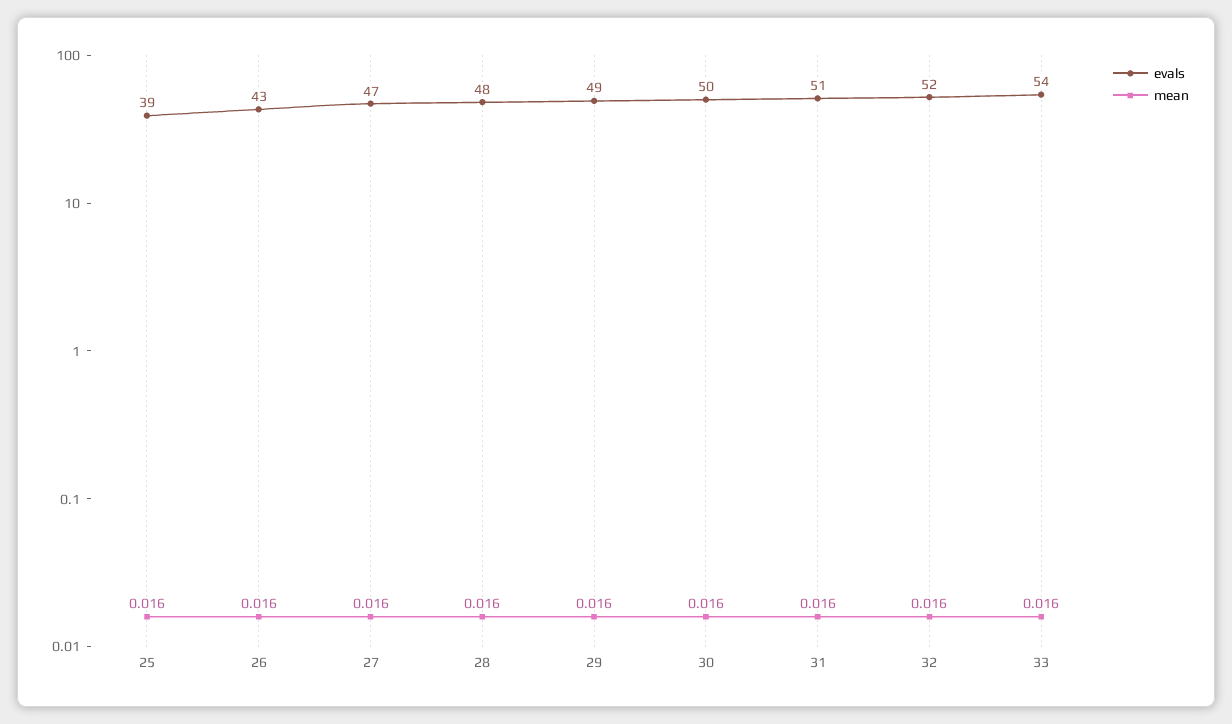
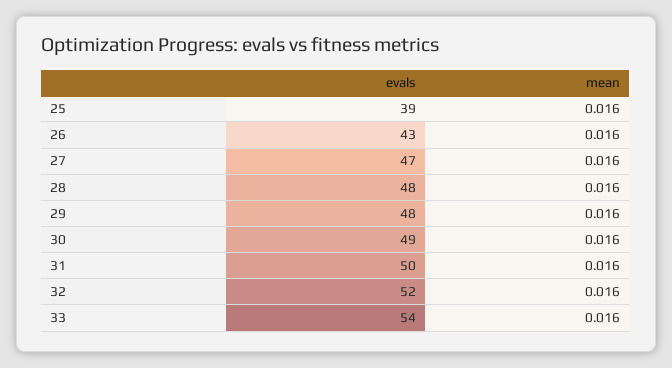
evals, 29: 49 -> 48
evals, 30: 50 -> 49
evals, 31: 51 -> 50

